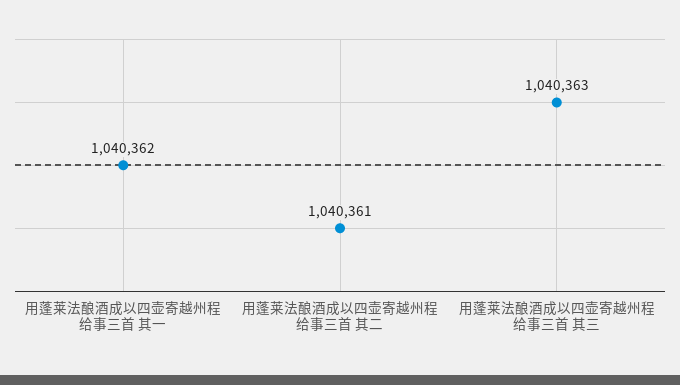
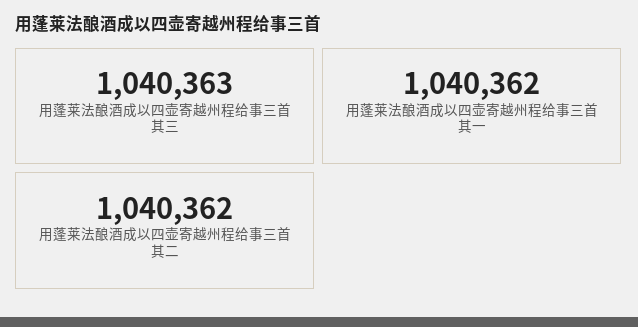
用蓬莱法酿酒成以四壶寄越州程给事三首 其二: 1040361 -> 1040362

